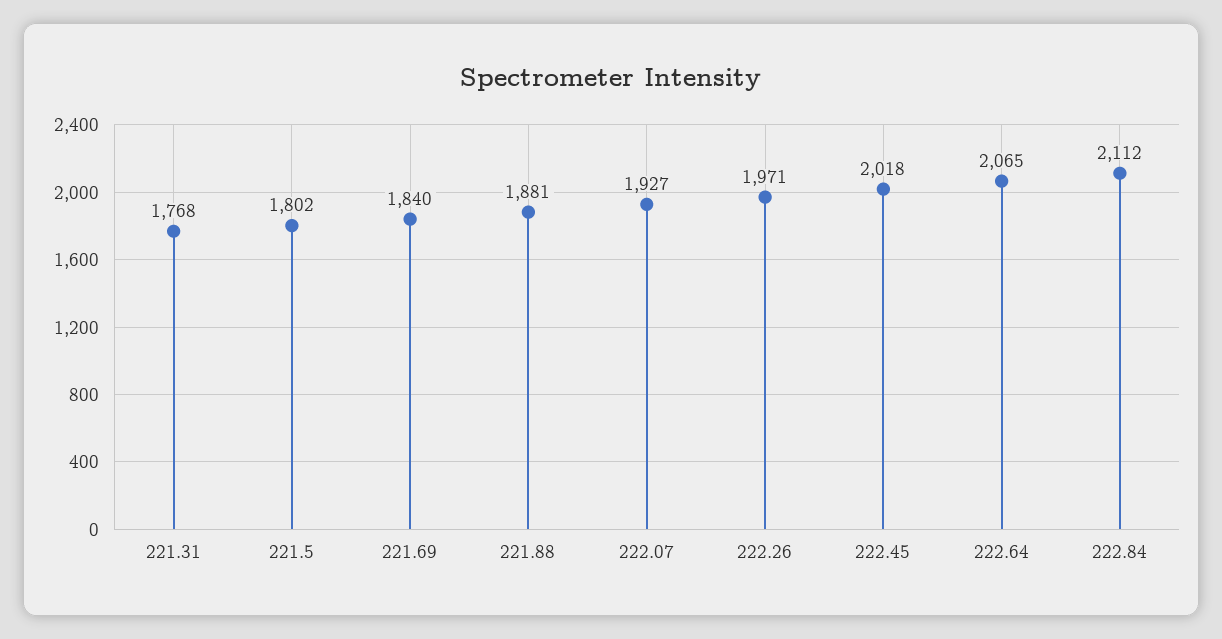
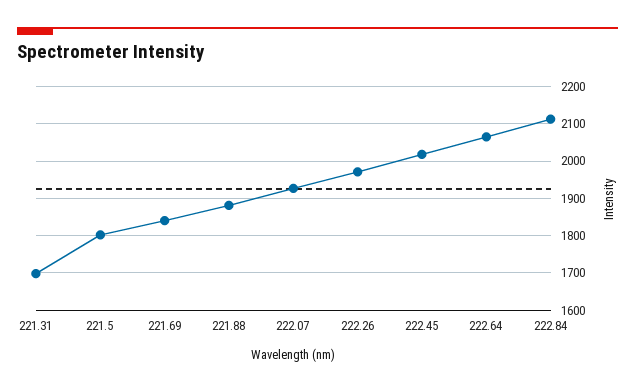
221.31: 1768 -> 1700

